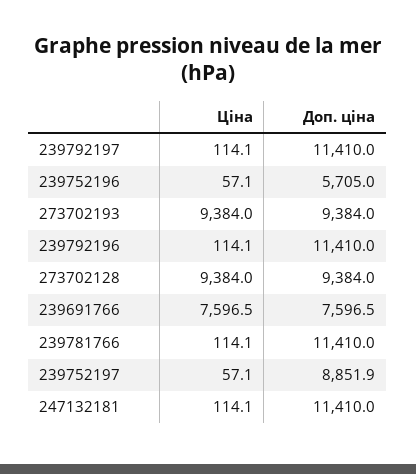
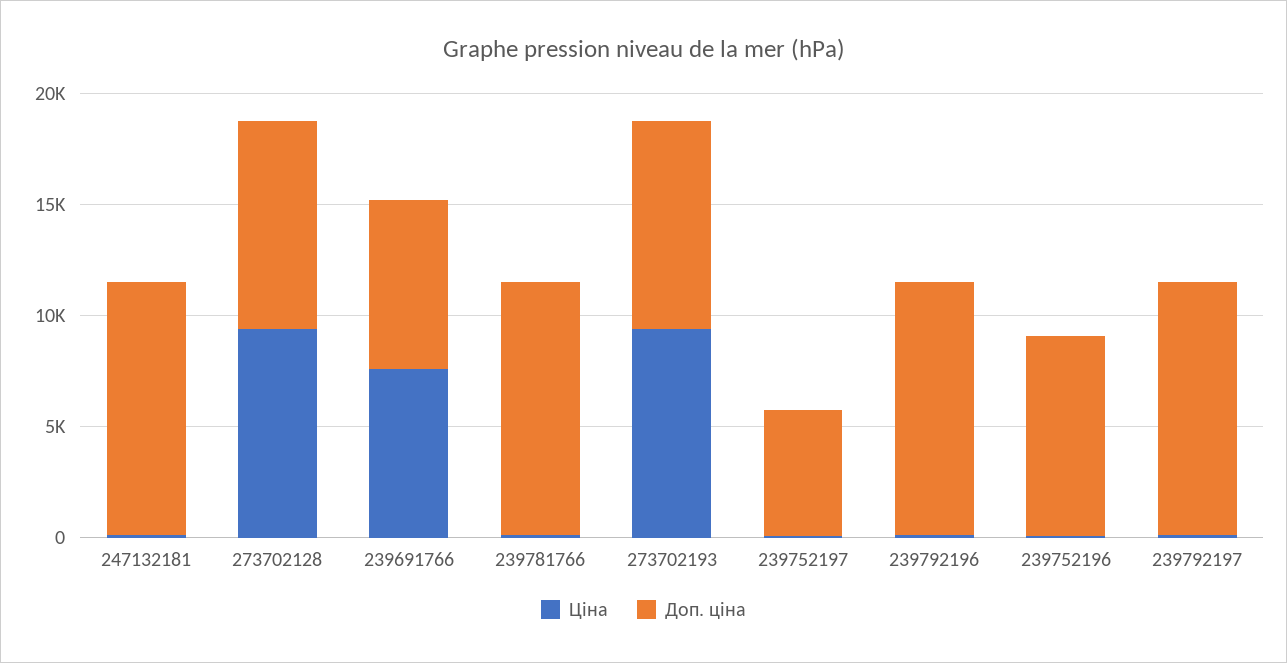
Доп. ціна, 239752196: 5705 -> 9000
Доп. ціна, 239752197: 8851.9 -> 6000

